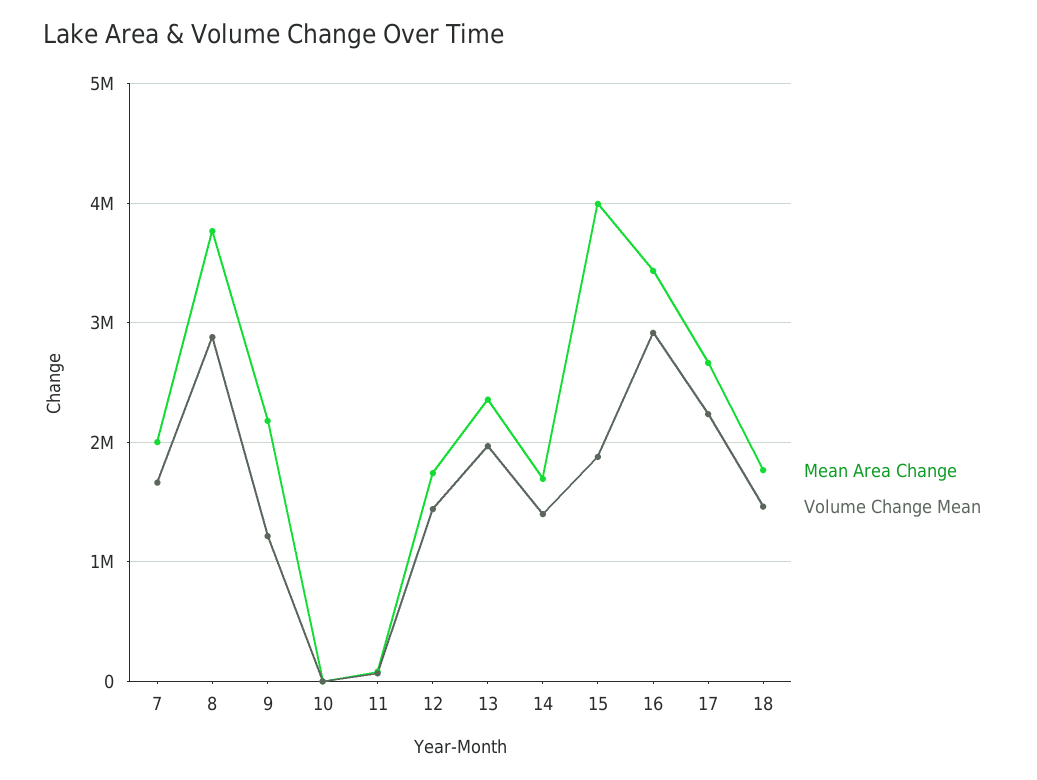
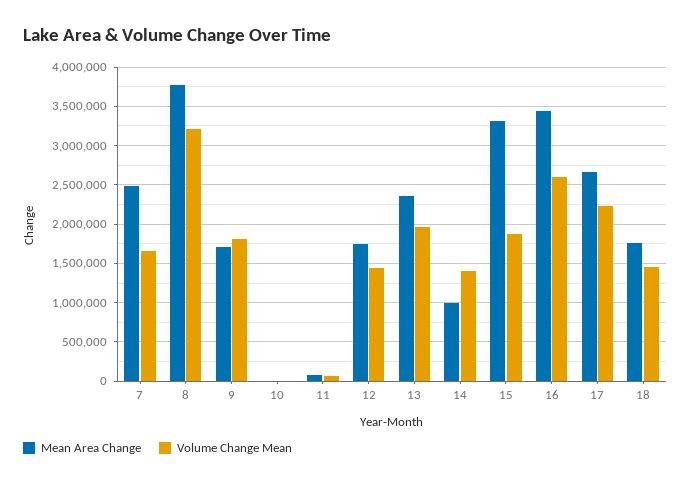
Mean Area Change, 7: 2000000 -> 2500000
Volume Change Mean, 8: 2900000 -> 3200000
Mean Area Change, 9: 2200000 -> 1700000
Volume Change Mean, 9: 1200000 -> 1800000
Mean Area Change, 14: 1700000 -> 1000000
Mean Area Change, 15: 4000000 -> 3300000
Volume Change Mean, 16: 2900000 -> 2600000

